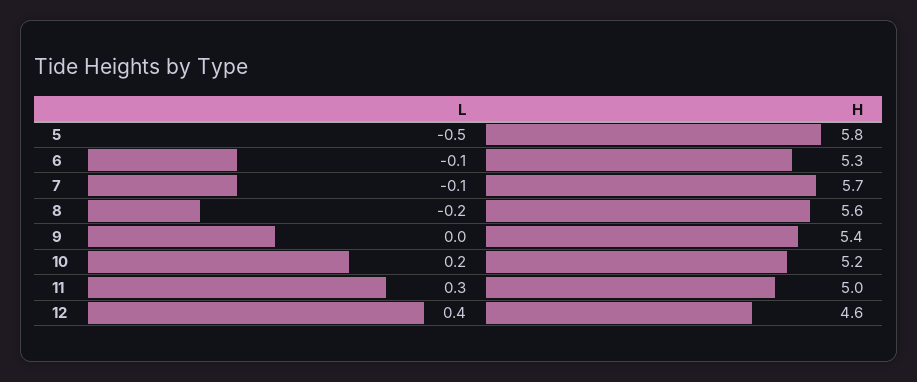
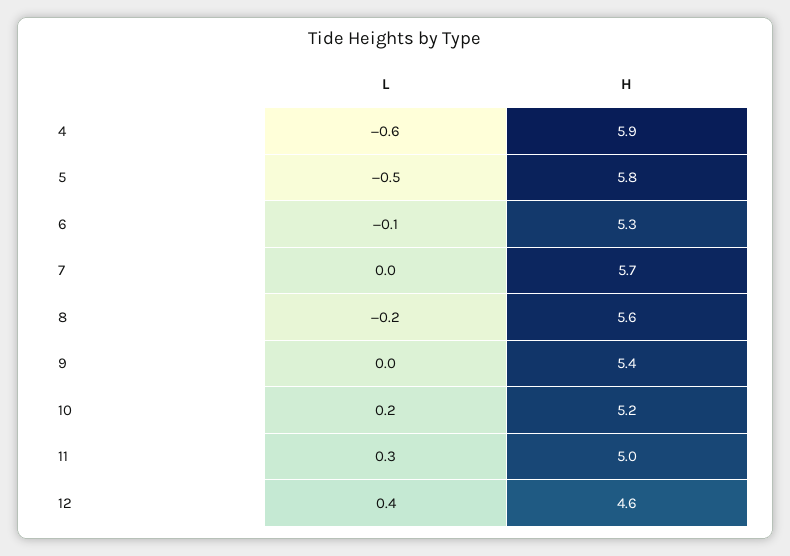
L, 7: -0.1 -> 0
L, 4: none -> -0.6
H, 4: none -> 5.9

